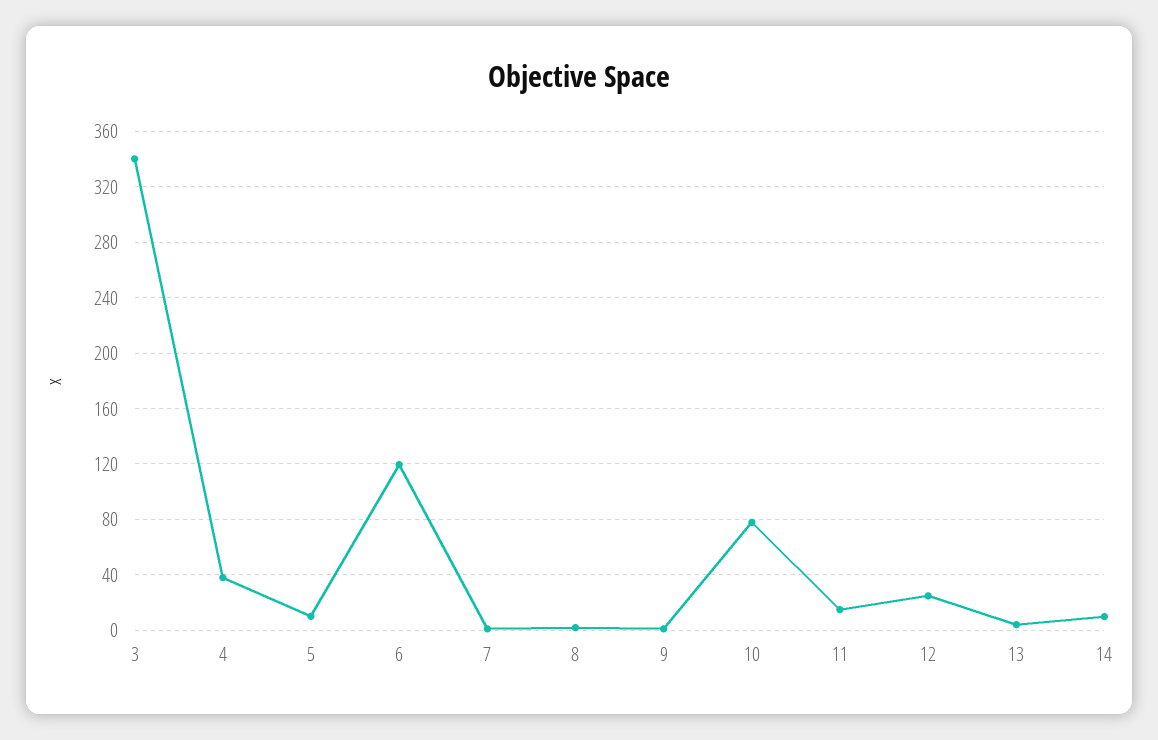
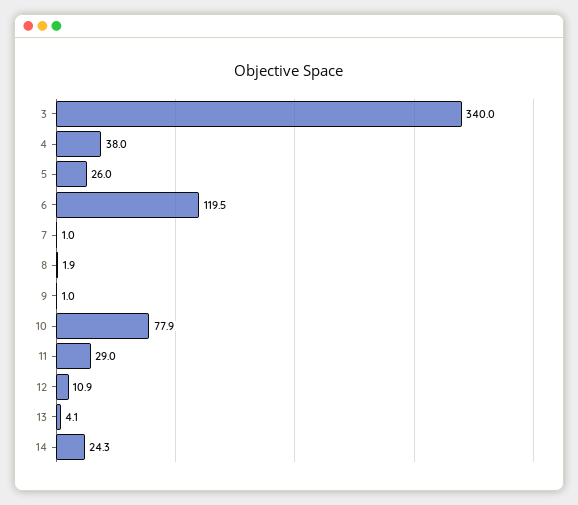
5: 10 -> 26
11: 15 -> 29
12: 25 -> 10.9
14: 10 -> 24.3

